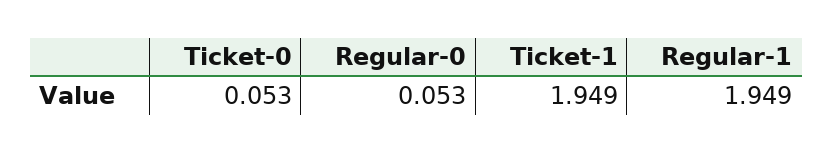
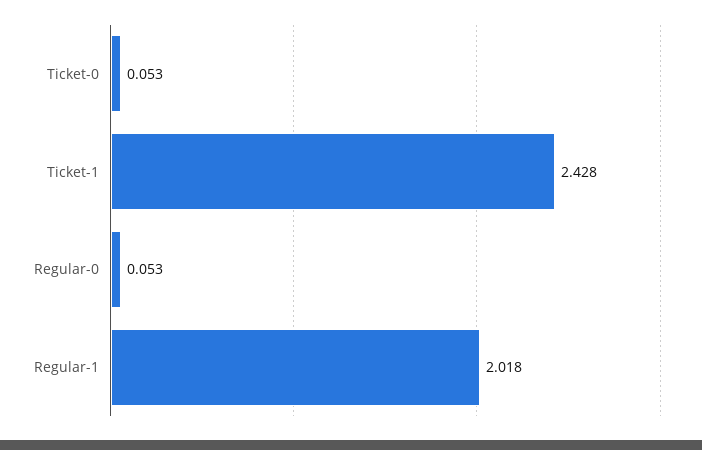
Ticket-1: 1.949 -> 2.428
Regular-1: 1.949 -> 2.018

